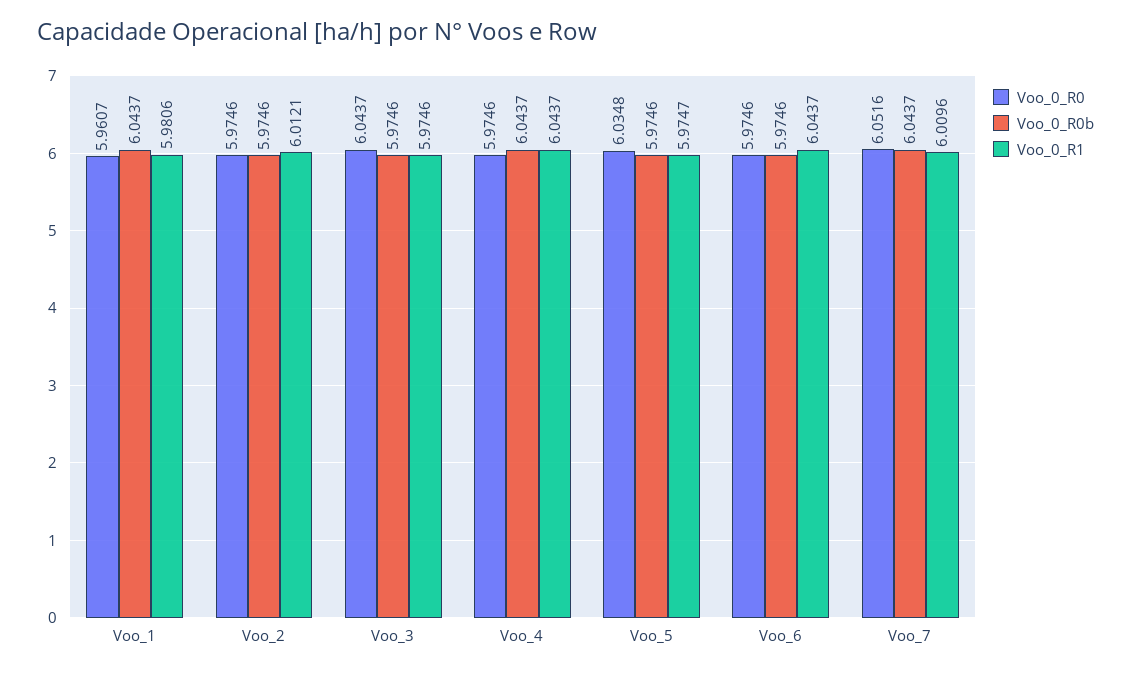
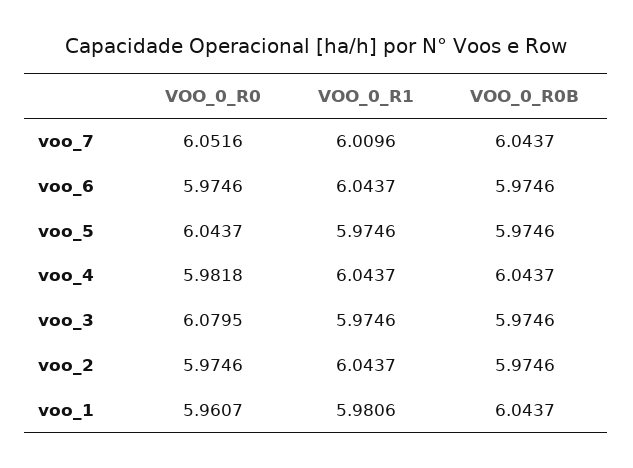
Voo_0_R1, Voo_2: 6.0121 -> 6.0437
Voo_0_R0, Voo_3: 6.0437 -> 6.0795
Voo_0_R0, Voo_4: 5.9746 -> 5.9818
Voo_0_R0, Voo_5: 6.0348 -> 6.0437
Voo_0_R1, Voo_5: 5.9747 -> 5.9746

